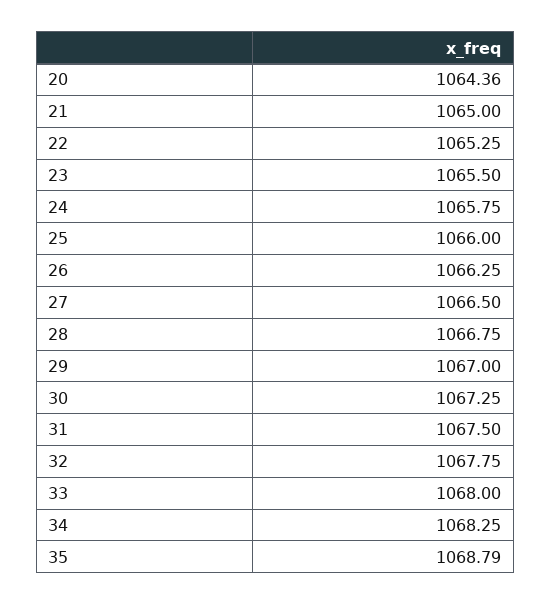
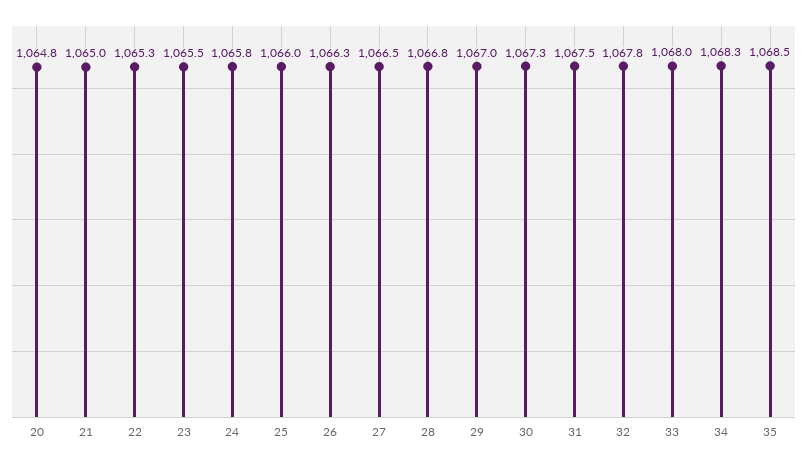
20: 1064.36 -> 1064.8
35: 1068.79 -> 1068.5

